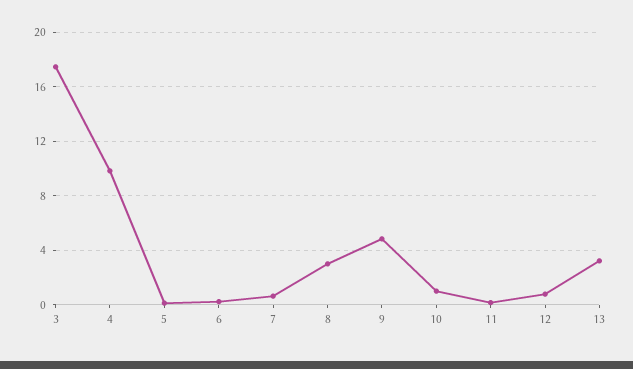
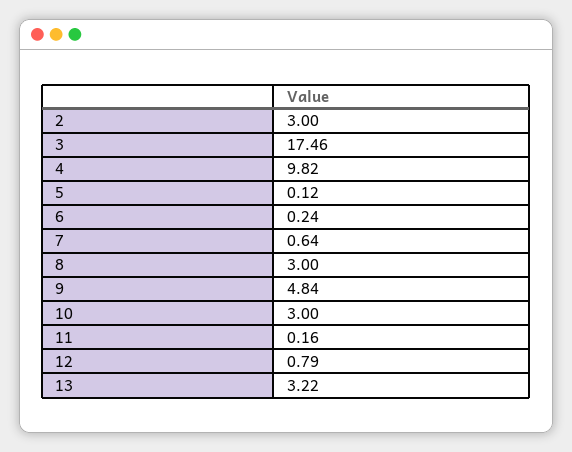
10: 1 -> 3
2: none -> 3

